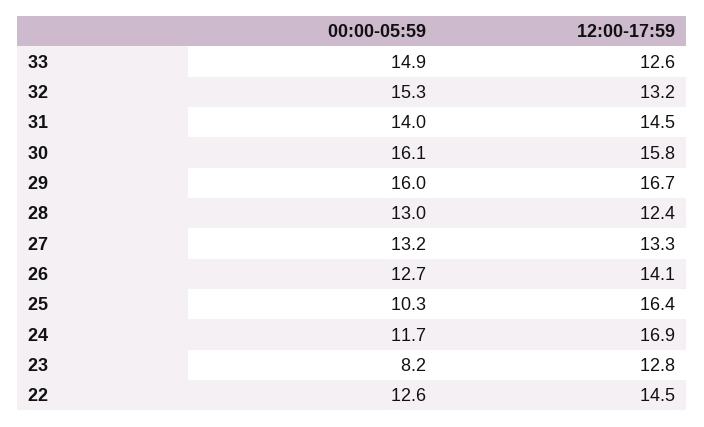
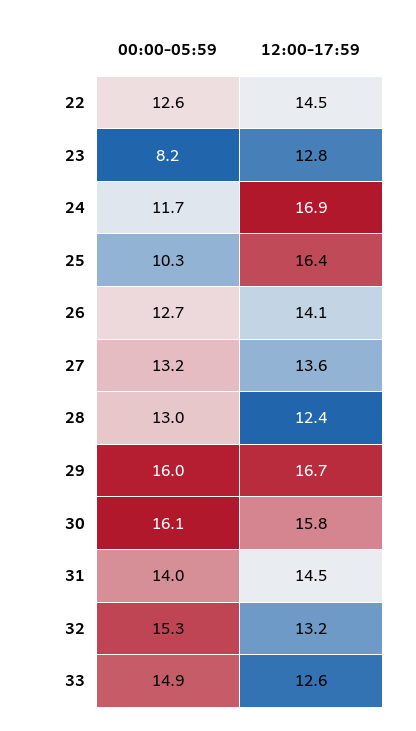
12:00-17:59, 27: 13.3 -> 13.6

